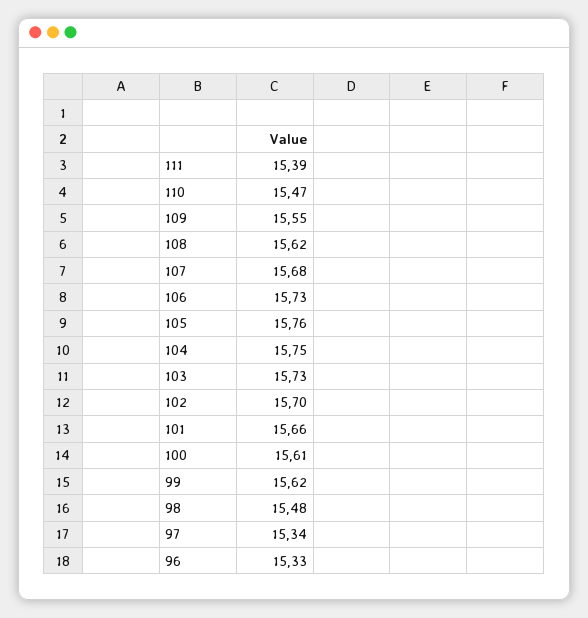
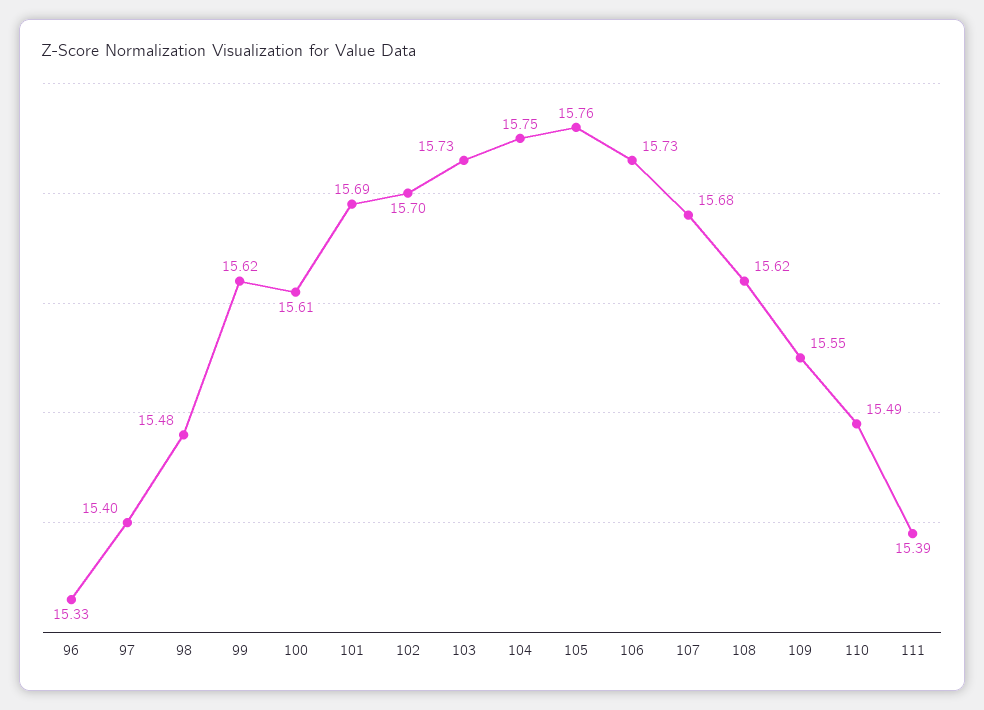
110: 15.47 -> 15.49
101: 15.66 -> 15.69
97: 15.34 -> 15.4

